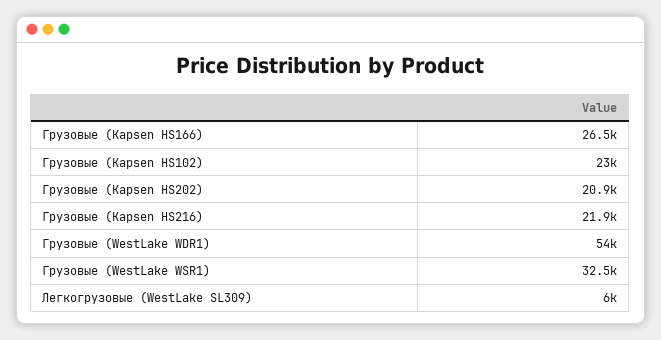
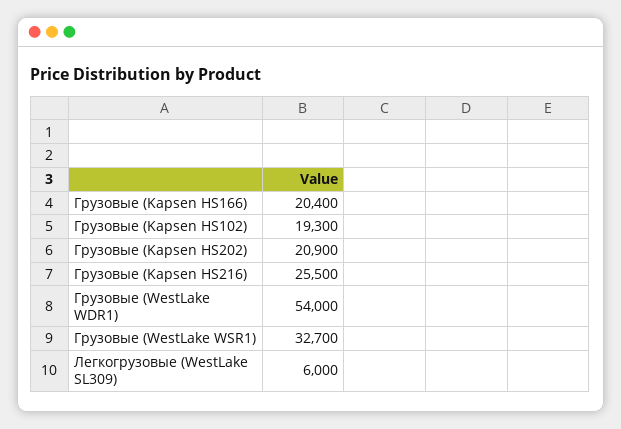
Грузовые (Kapsen HS166): 26500 -> 20400
Грузовые (Kapsen HS102): 23000 -> 19300
Грузовые (Kapsen HS216): 21900 -> 25500
Грузовые (WestLake WSR1): 32500 -> 32700

